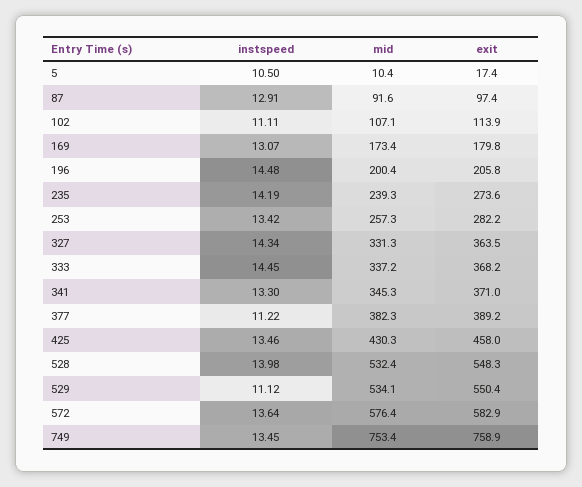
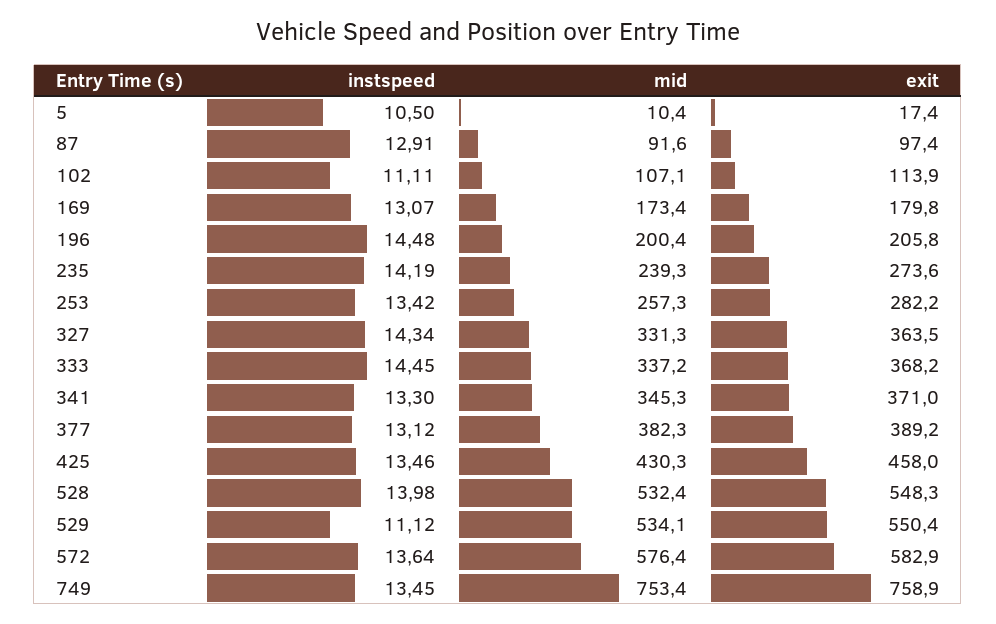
instspeed, 377: 11.22 -> 13.12

